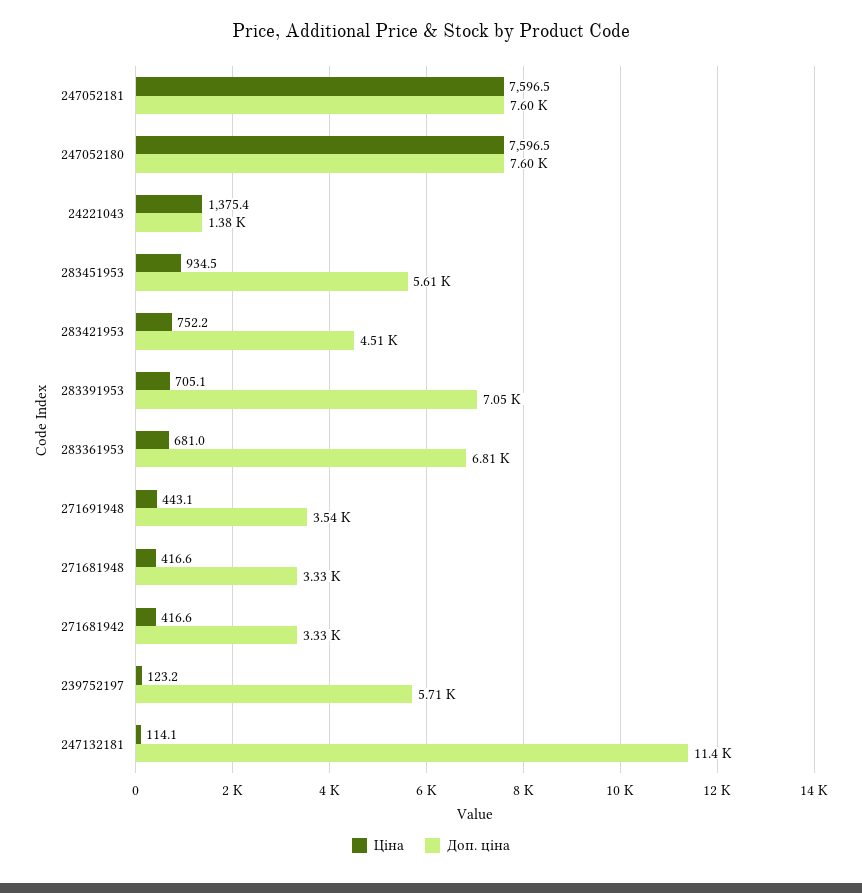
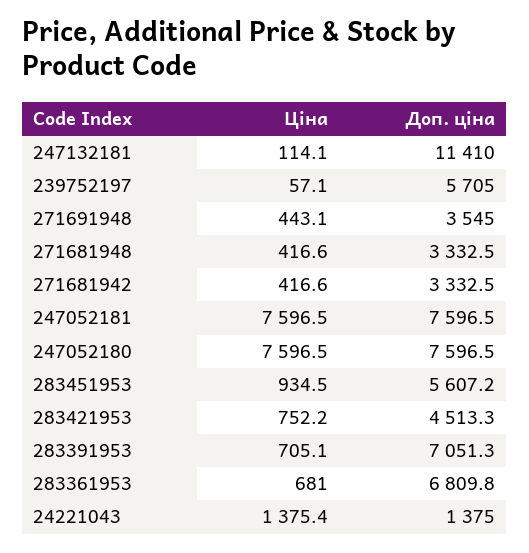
Ціна, 239752197: 123.2 -> 57.1

